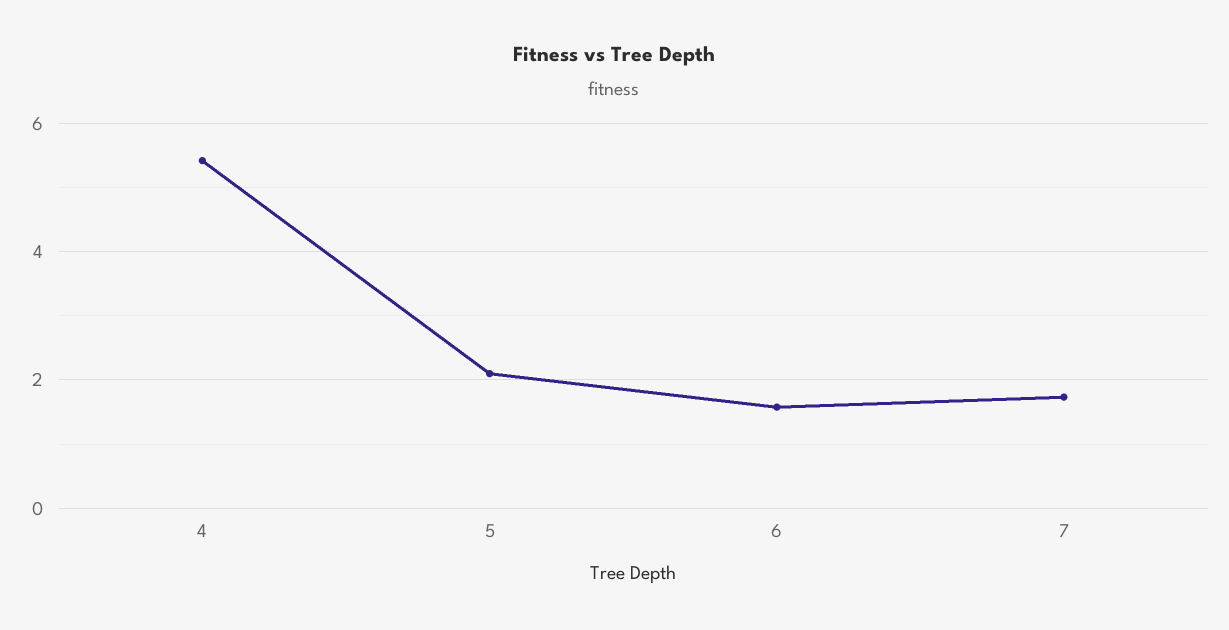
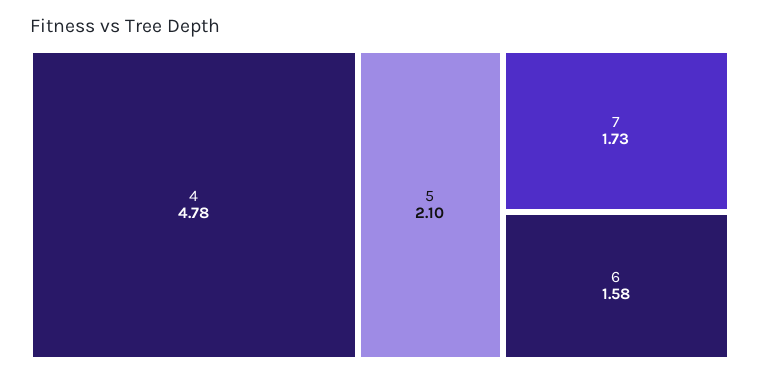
4: 5.4 -> 4.78

